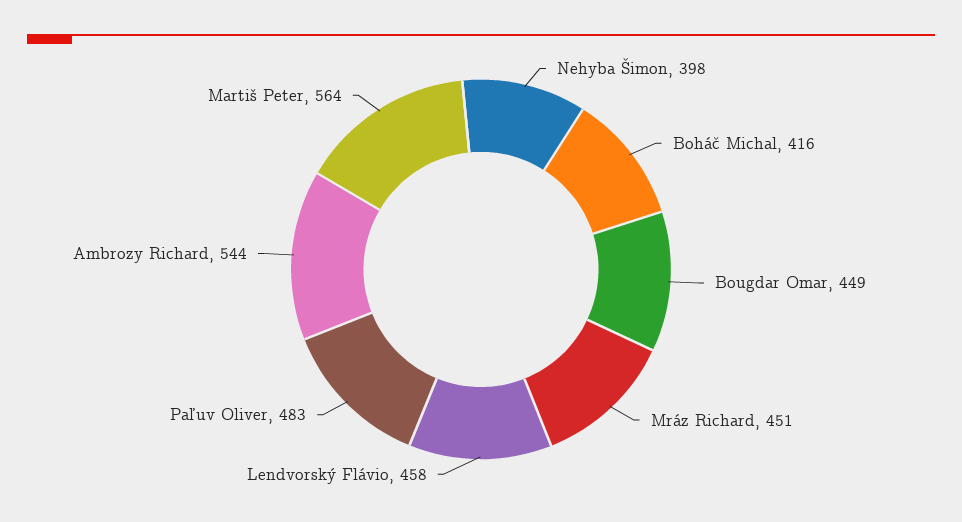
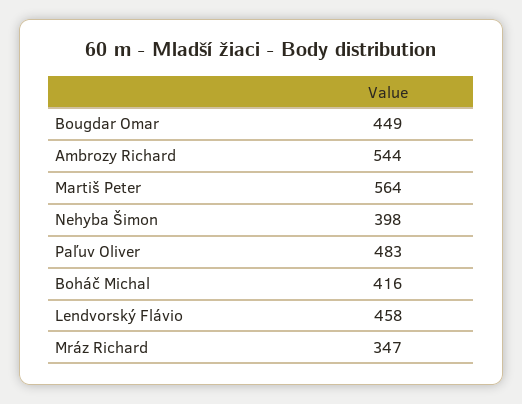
Mráz Richard: 451 -> 347

